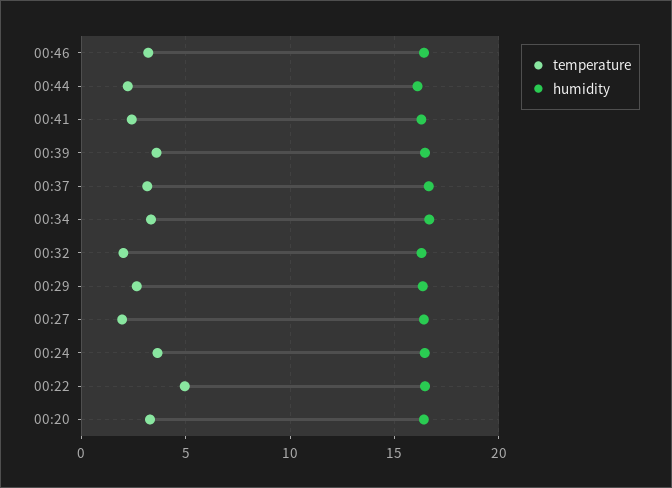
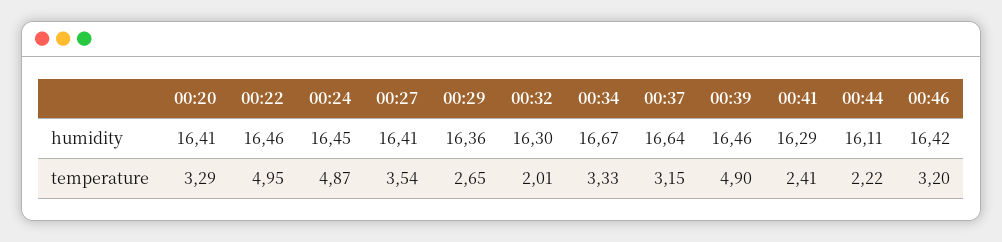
temperature, 00:39: 3.5 -> 4.9
temperature, 00:27: 2 -> 3.54
temperature, 00:24: 3.5 -> 4.87

